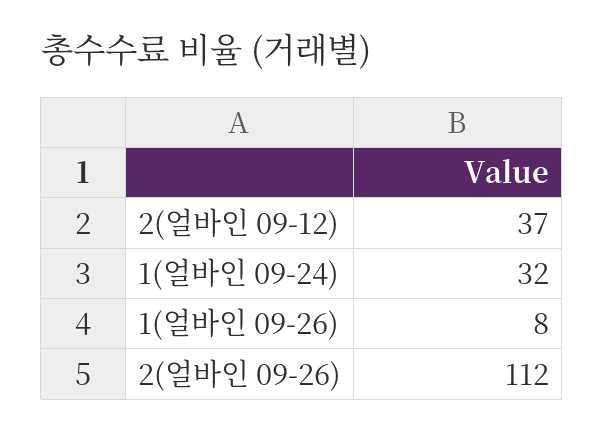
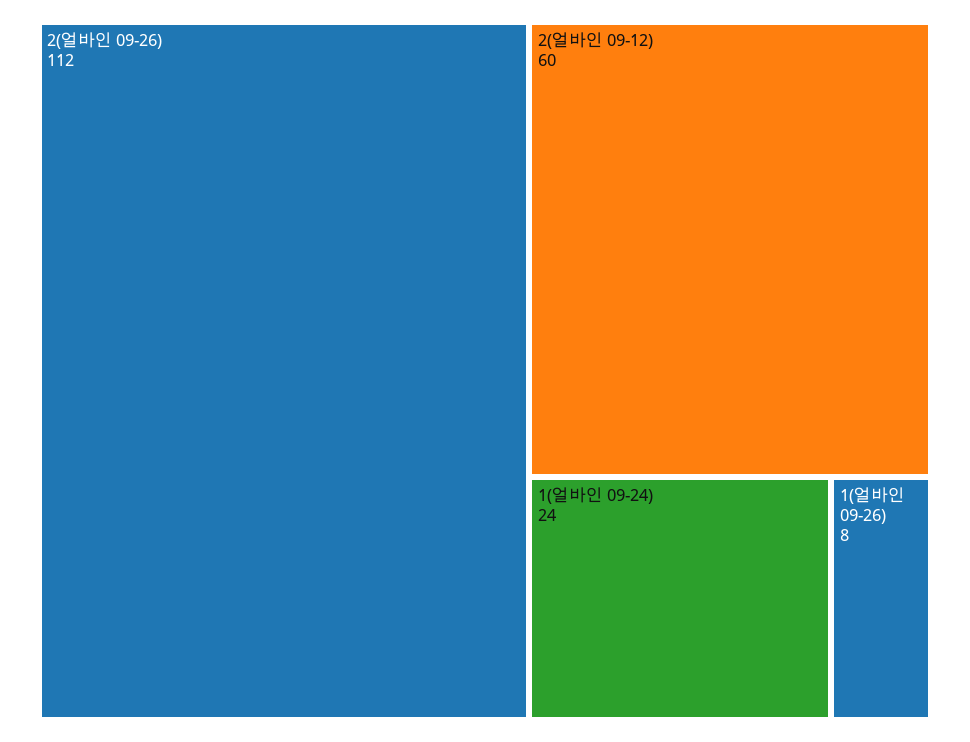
2(얼바인 09-12): 37 -> 60
1(얼바인 09-24): 32 -> 24

